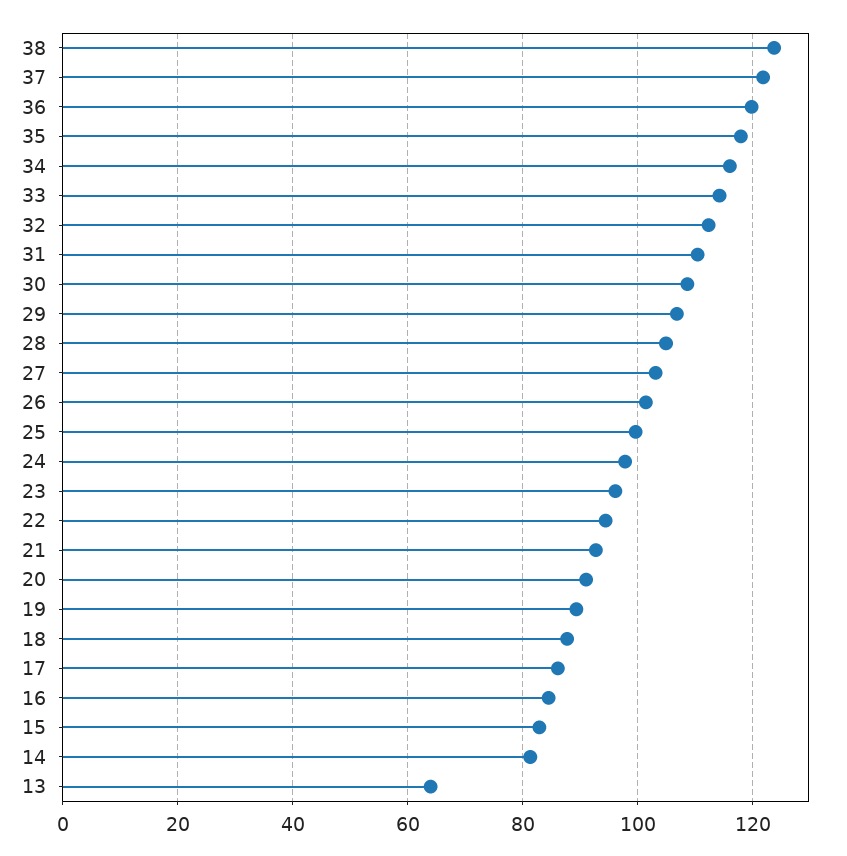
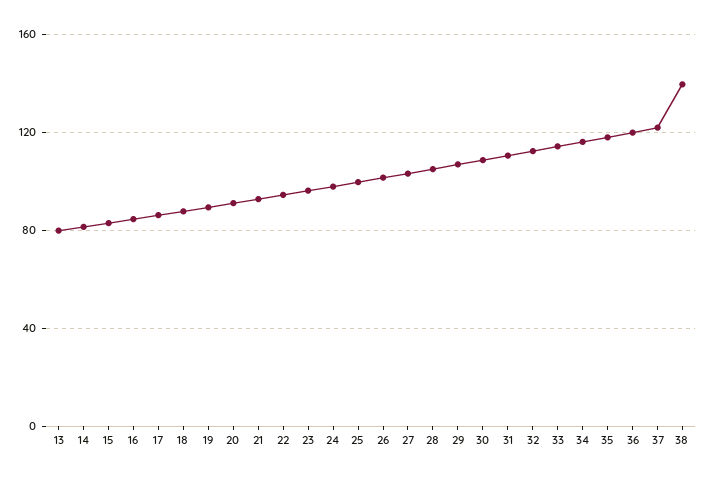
38: 124 -> 140
13: 64 -> 80

